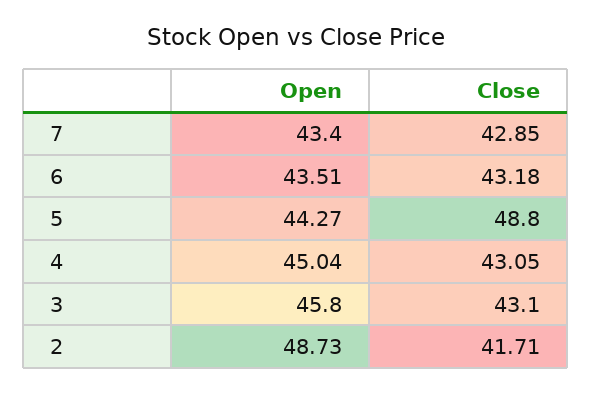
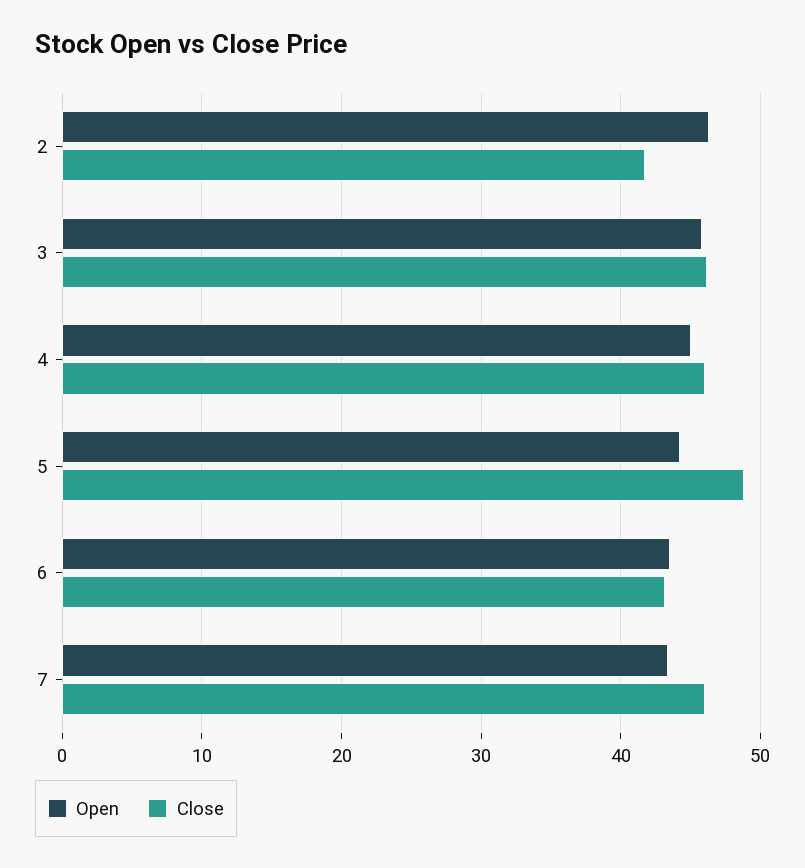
Close, 7: 42.85 -> 46
Close, 4: 43.05 -> 46
Close, 3: 43.1 -> 46
Open, 2: 48.73 -> 46

